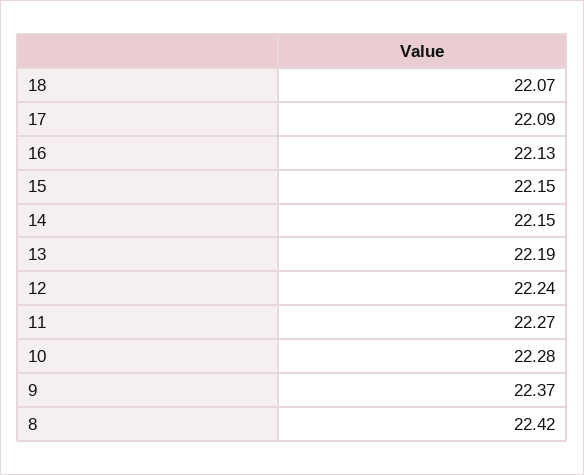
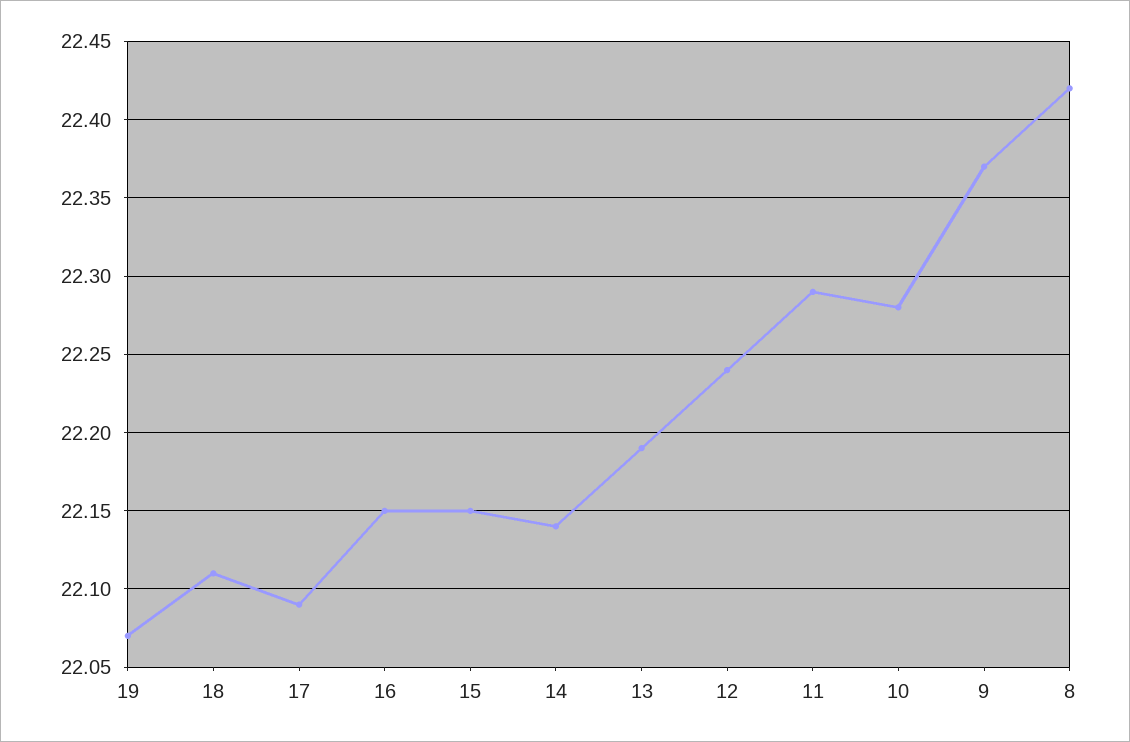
18: 22.07 -> 22.11
16: 22.13 -> 22.15
14: 22.15 -> 22.14
11: 22.27 -> 22.29
19: none -> 22.07

